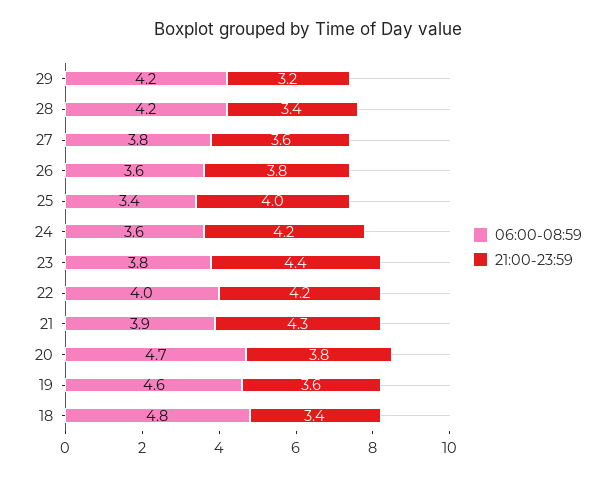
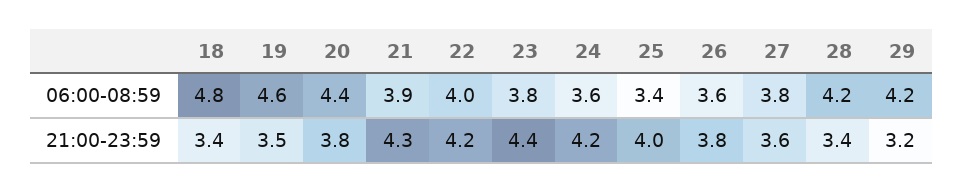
06:00-08:59, 20: 4.7 -> 4.4
21:00-23:59, 19: 3.6 -> 3.5

